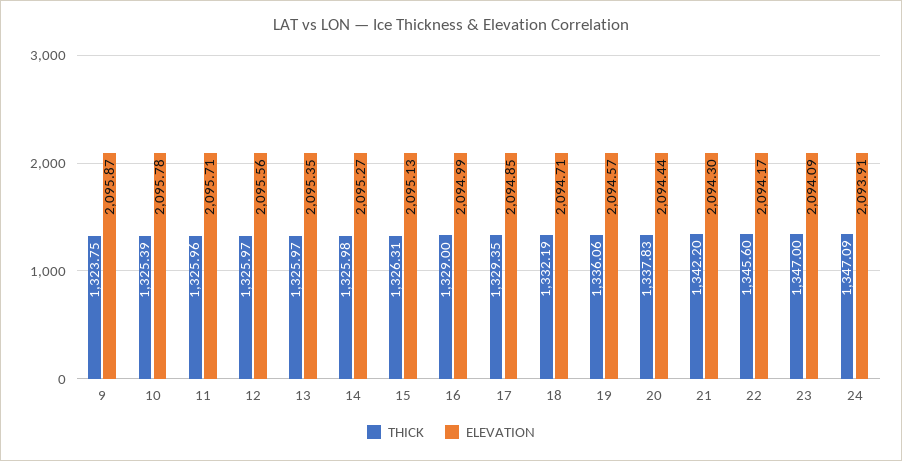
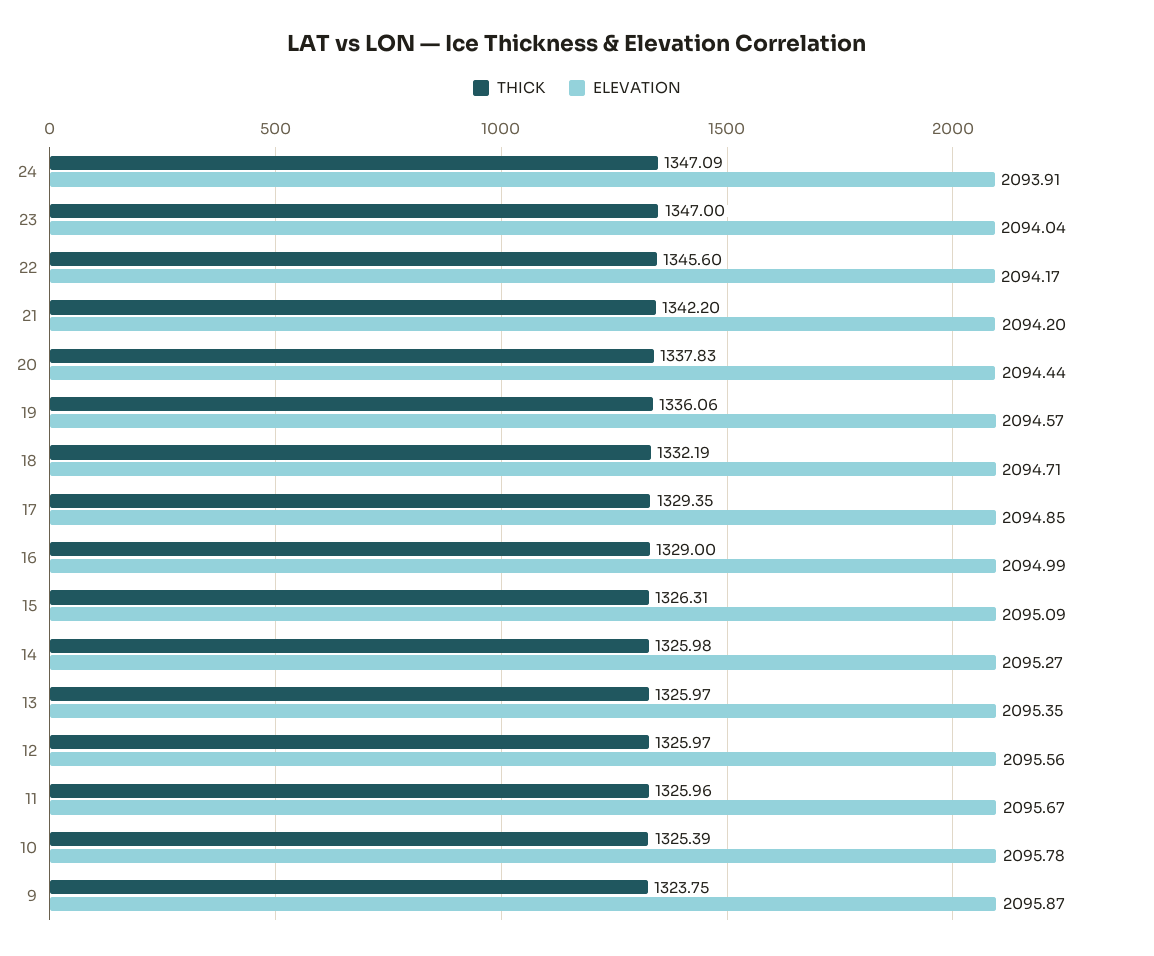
ELEVATION, 11: 2095.71 -> 2095.67
ELEVATION, 15: 2095.13 -> 2095.09
ELEVATION, 21: 2094.3 -> 2094.2
ELEVATION, 23: 2094.09 -> 2094.04

